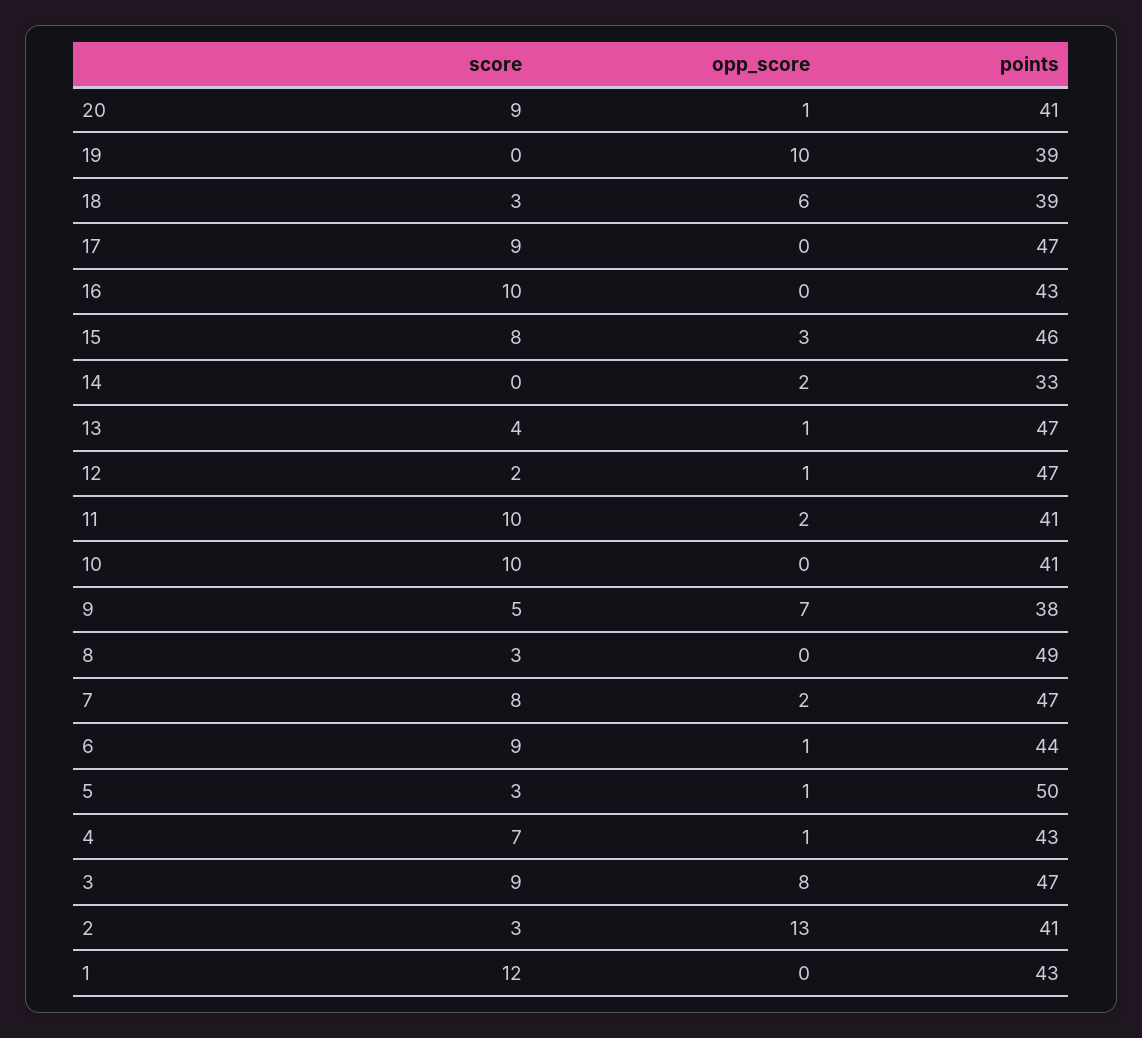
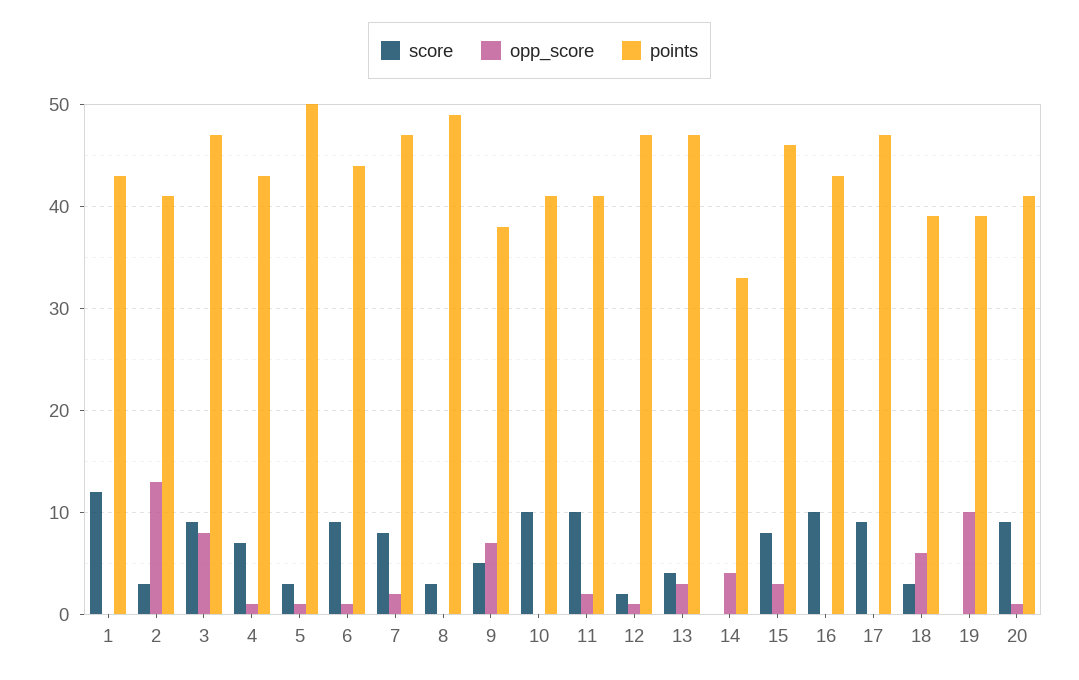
opp_score, 14: 2 -> 4
opp_score, 13: 1 -> 3

